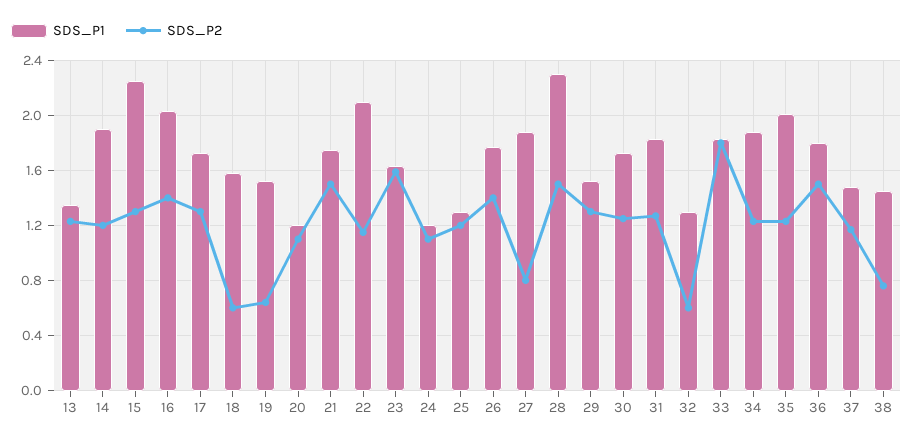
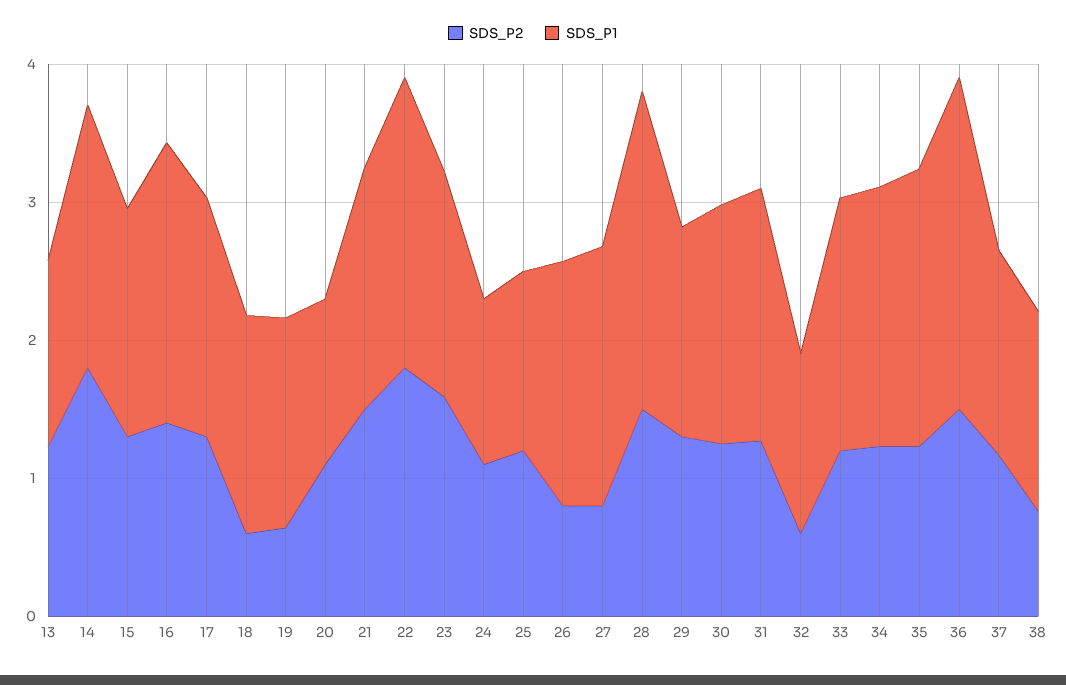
SDS_P2, 14: 1.2 -> 1.8
SDS_P1, 15: 2.25 -> 1.6
SDS_P2, 22: 1.15 -> 1.8
SDS_P2, 26: 1.4 -> 0.8
SDS_P2, 33: 1.8 -> 1.2
SDS_P1, 36: 1.8 -> 2.4

